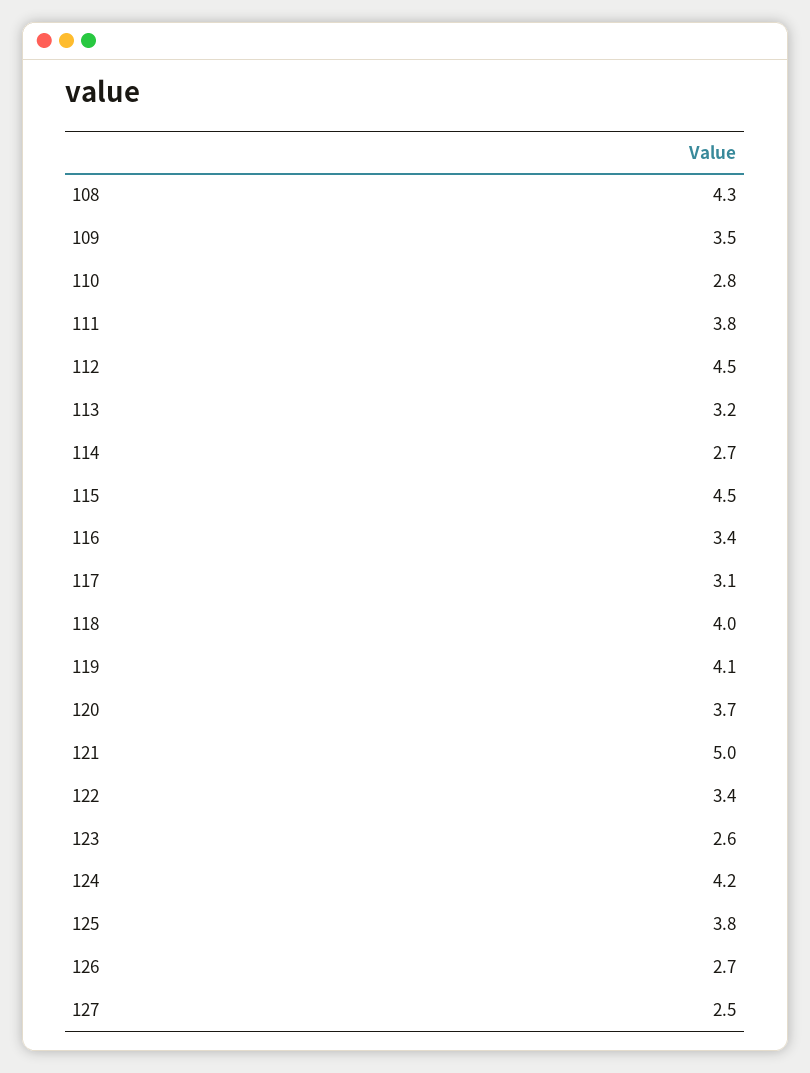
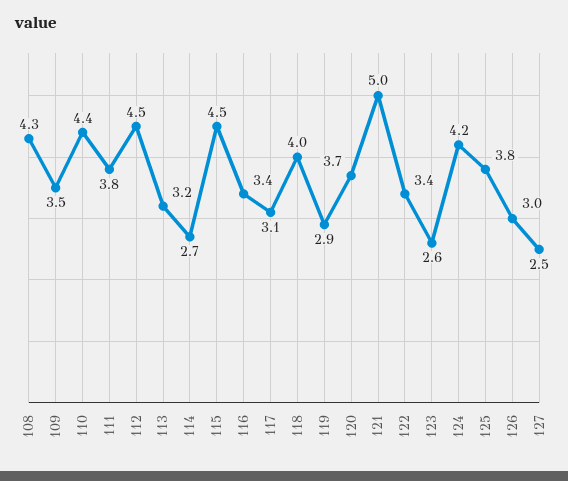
110: 2.8 -> 4.4
119: 4.1 -> 2.9
126: 2.7 -> 3

